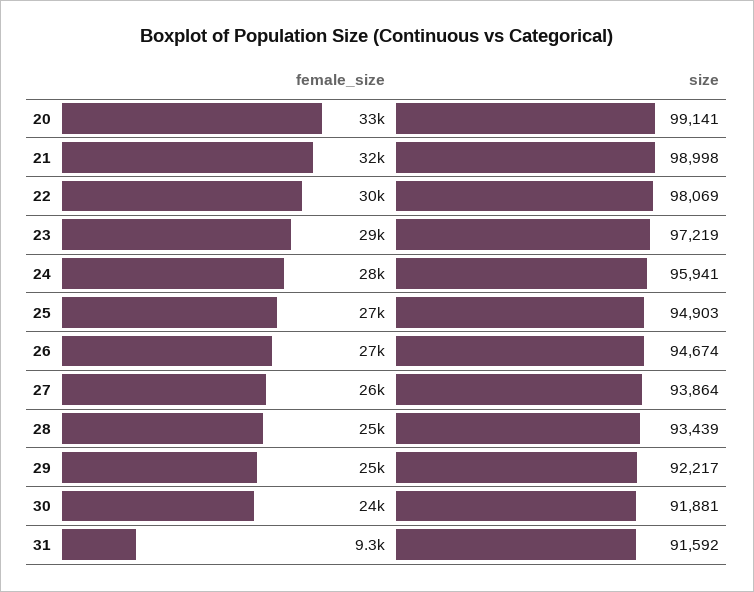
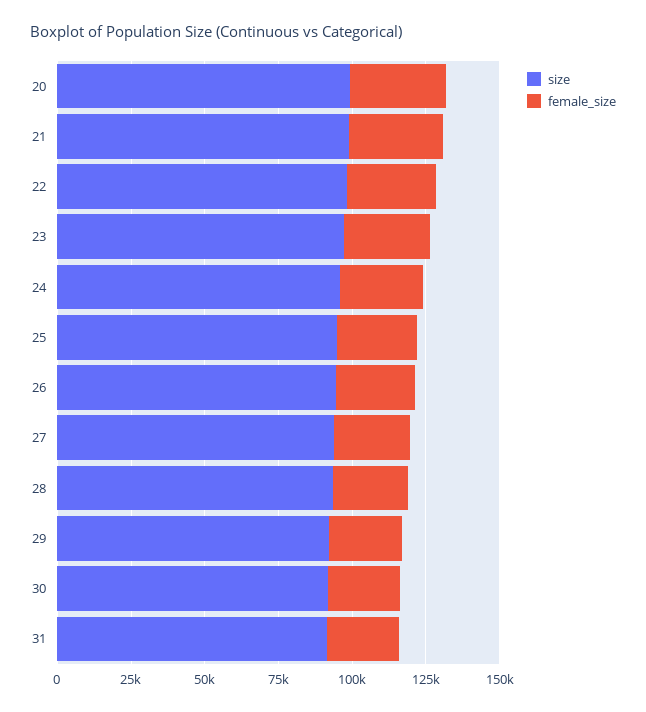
female_size, 31: 9300 -> 25000

